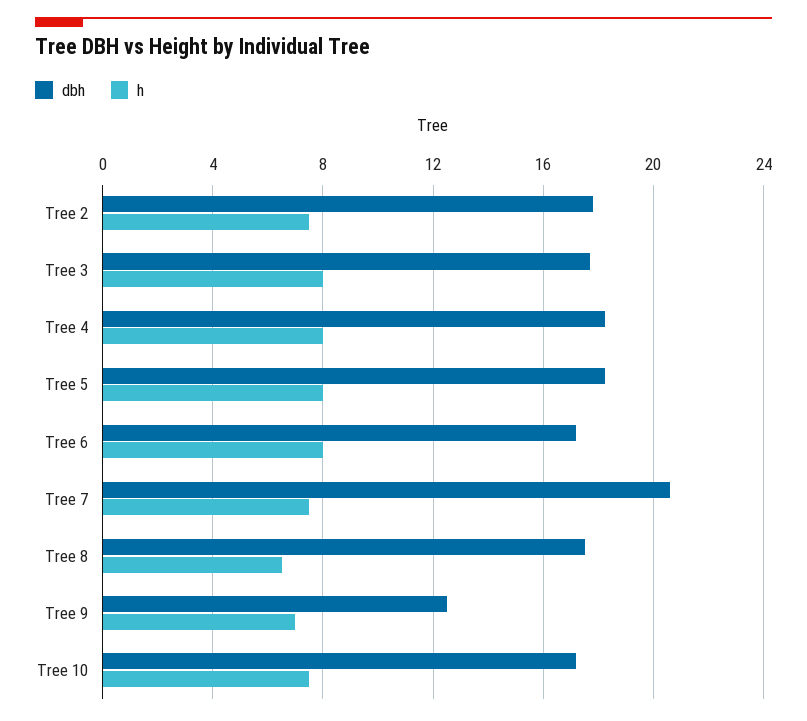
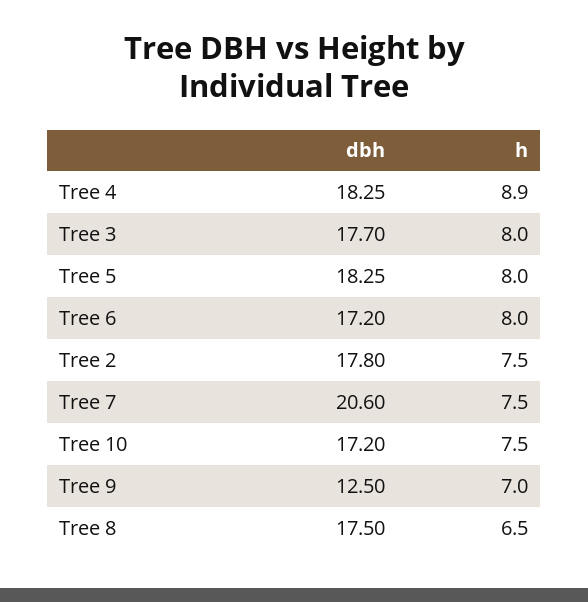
h, Tree 4: 8 -> 8.9

